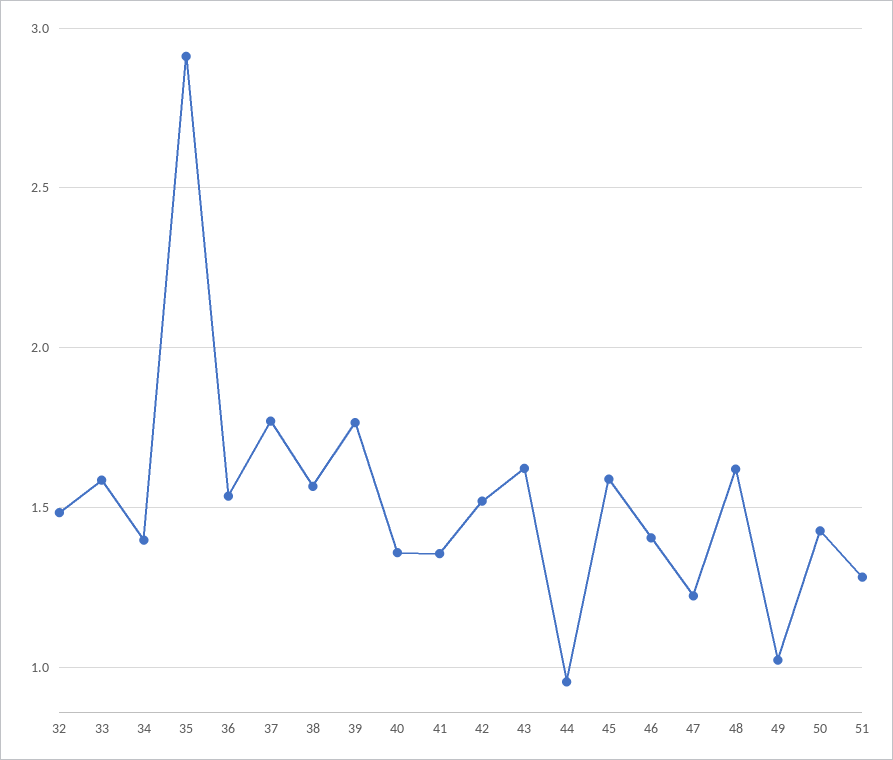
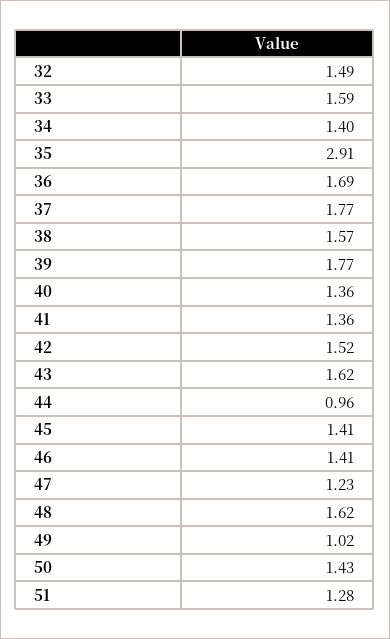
36: 1.55 -> 1.69
45: 1.6 -> 1.41

